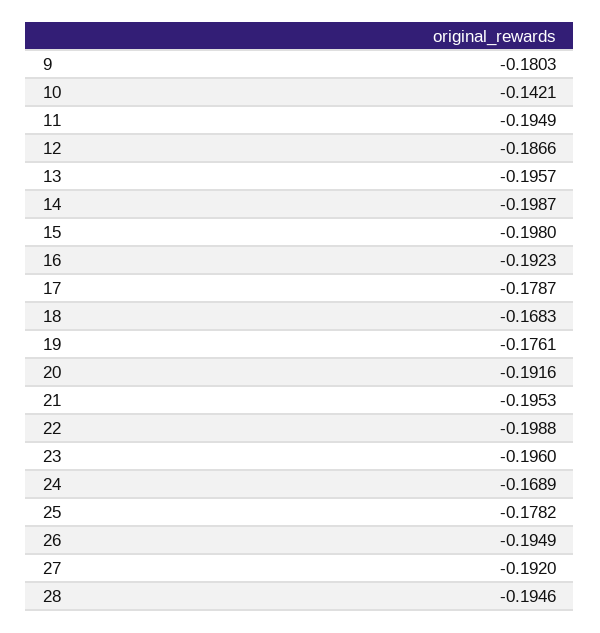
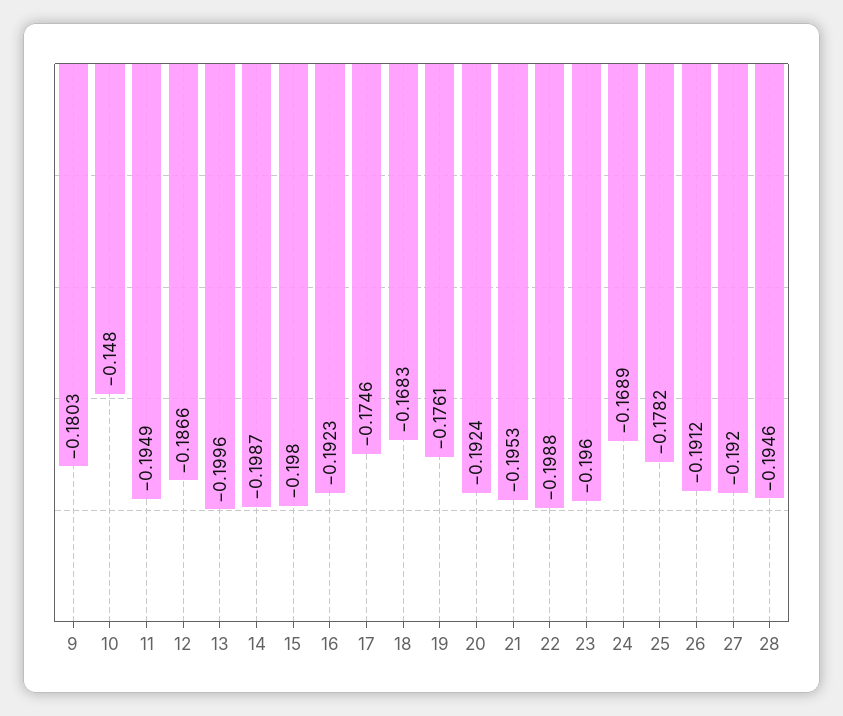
10: -0.1421 -> -0.148
13: -0.1957 -> -0.1996
17: -0.1787 -> -0.1746
20: -0.1916 -> -0.1924
26: -0.1949 -> -0.1912

